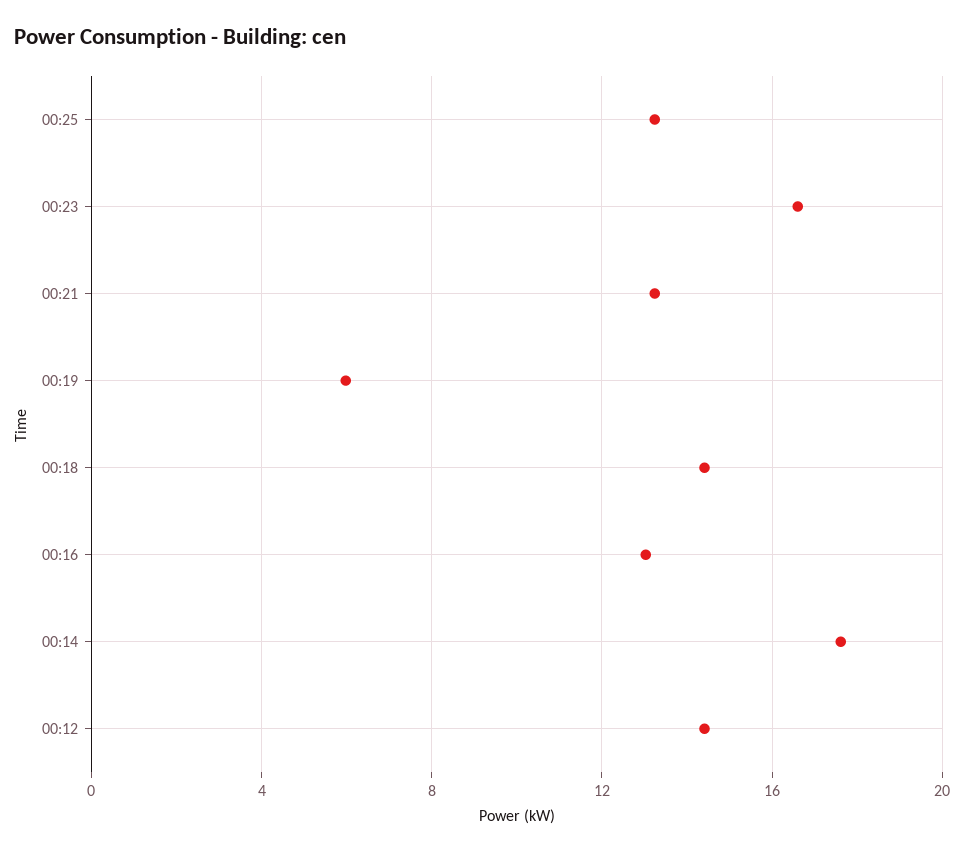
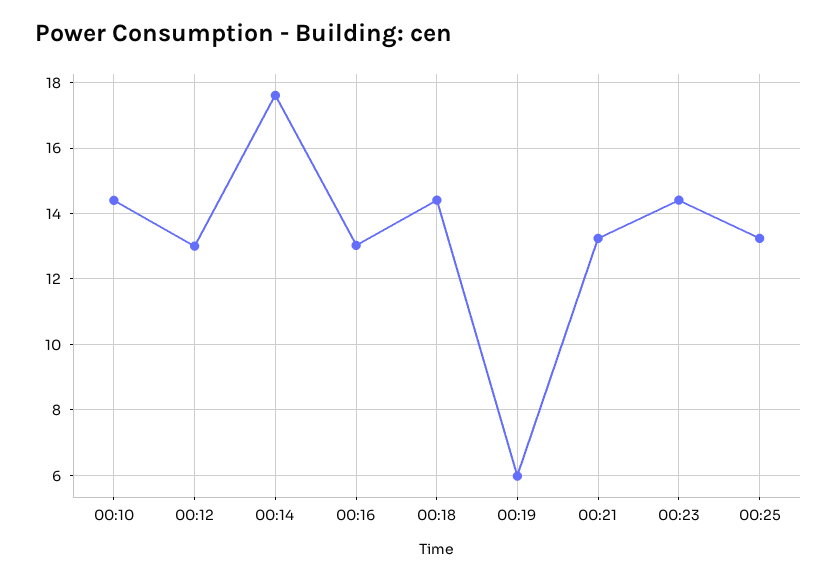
00:23: 16.5 -> 14.4
00:12: 14.5 -> 13
00:10: none -> 14.4

